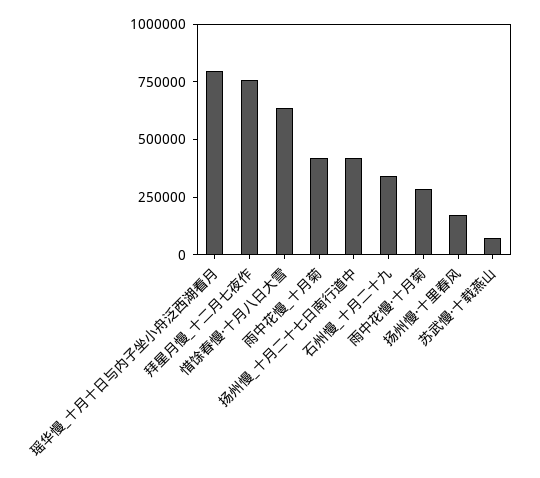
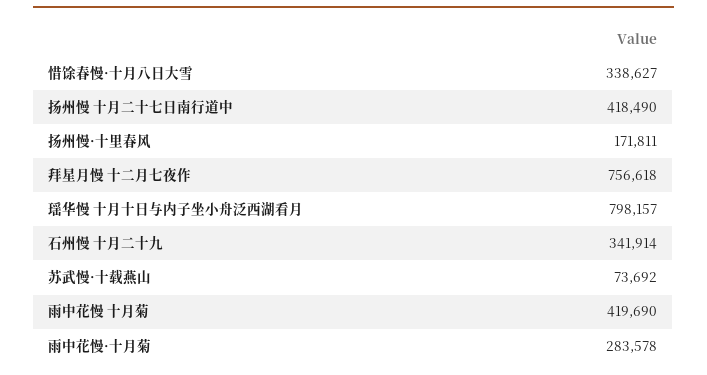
惜馀春慢·十月八日大雪: 650000 -> 338627

